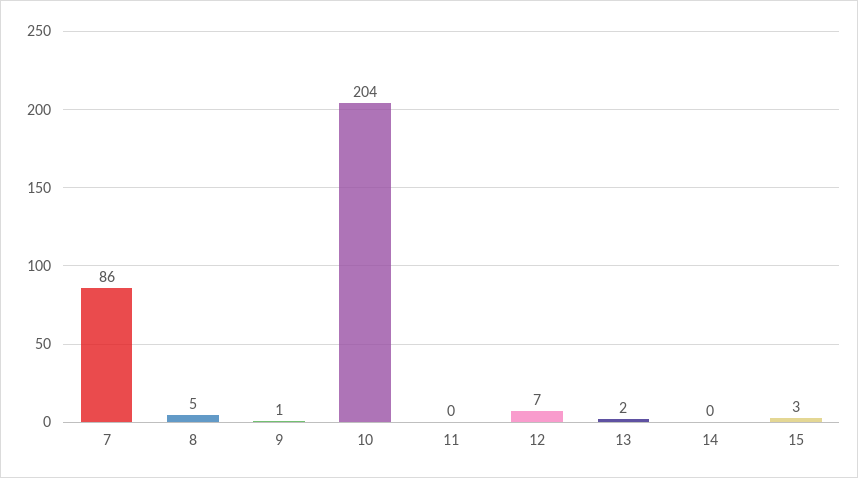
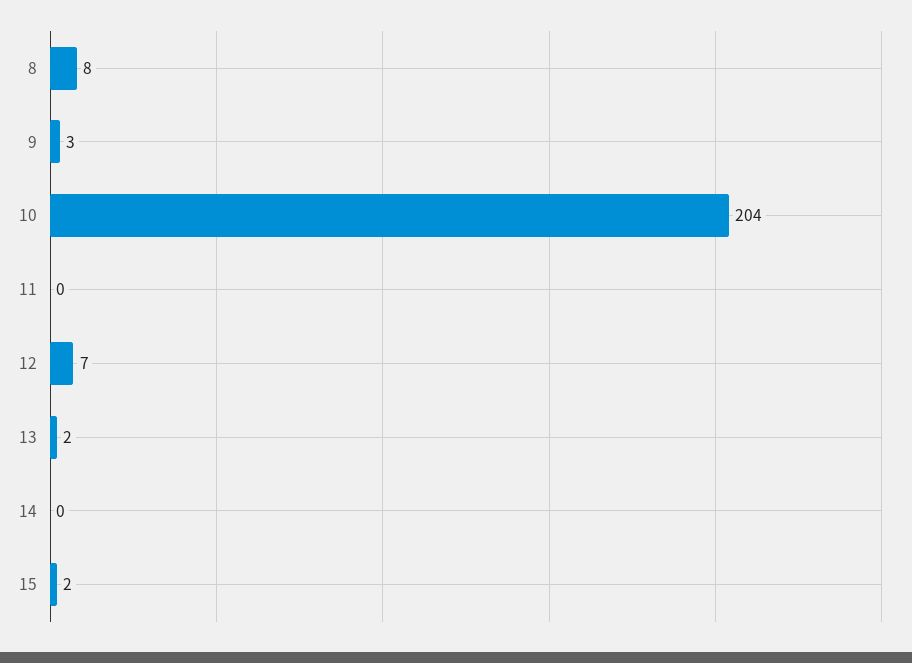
7: 86 -> none
8: 5 -> 8
9: 1 -> 3
15: 3 -> 2

